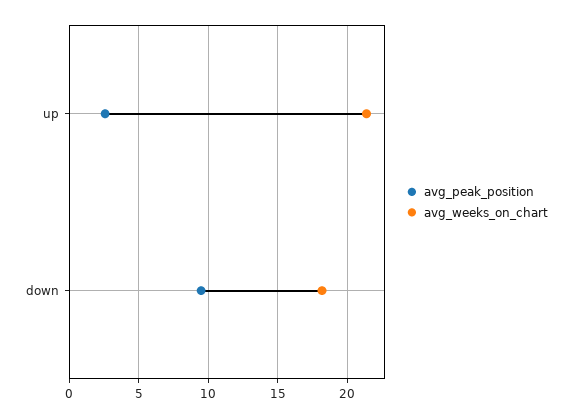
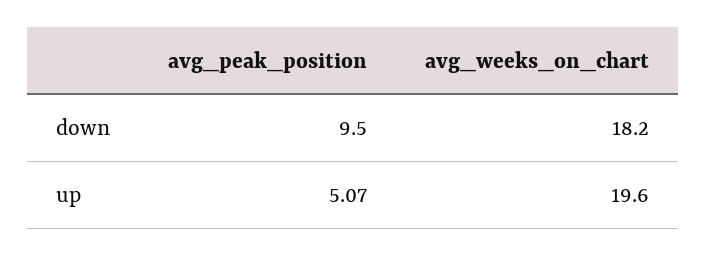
avg_peak_position, up: 2.5 -> 5.07
avg_weeks_on_chart, up: 21.5 -> 19.6

